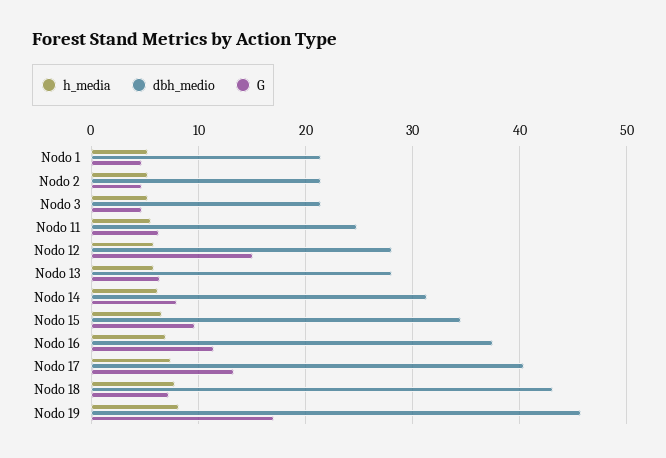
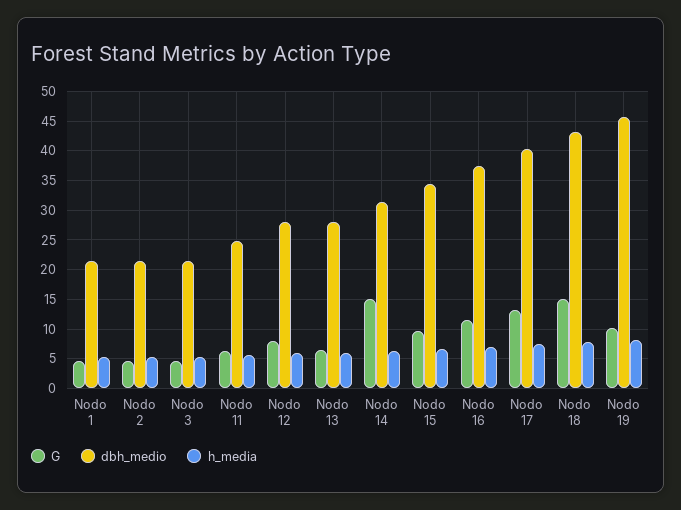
G, Nodo 12: 15 -> 7.5
G, Nodo 14: 8 -> 15
G, Nodo 18: 7 -> 15
G, Nodo 19: 17 -> 10

